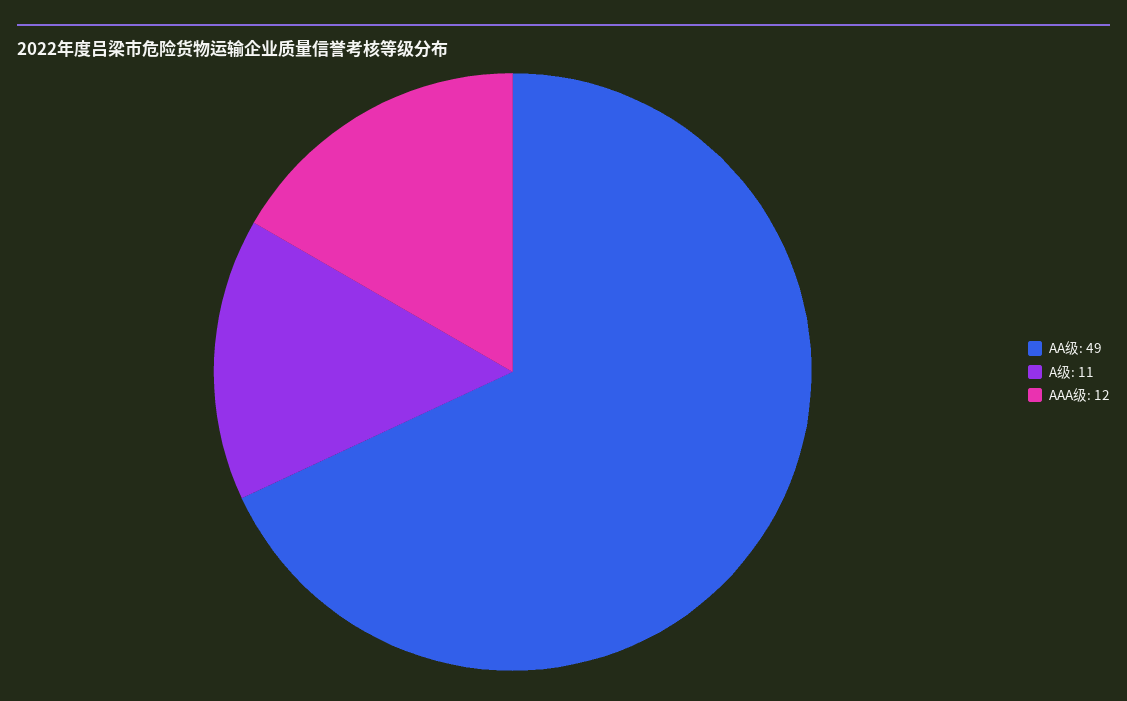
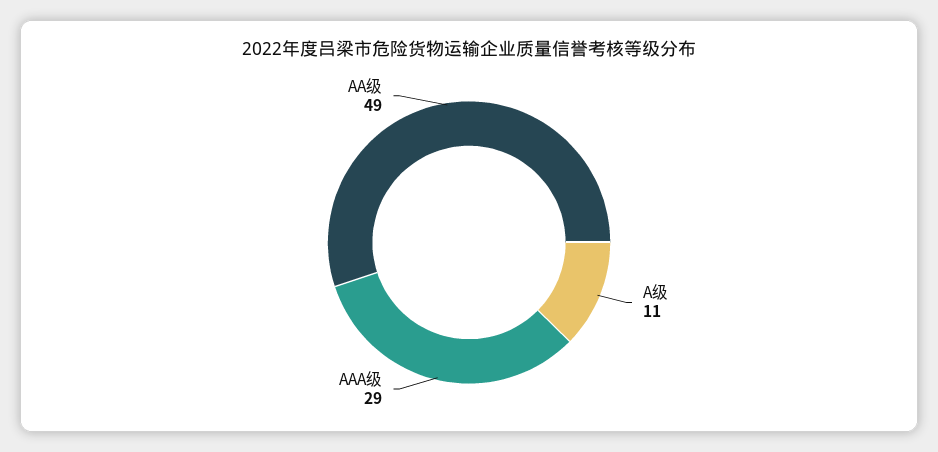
AAA级: 12 -> 29

